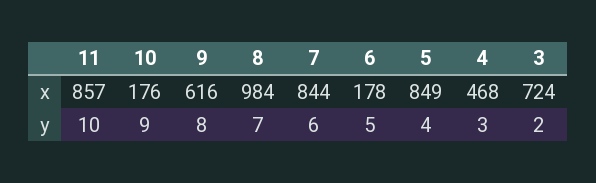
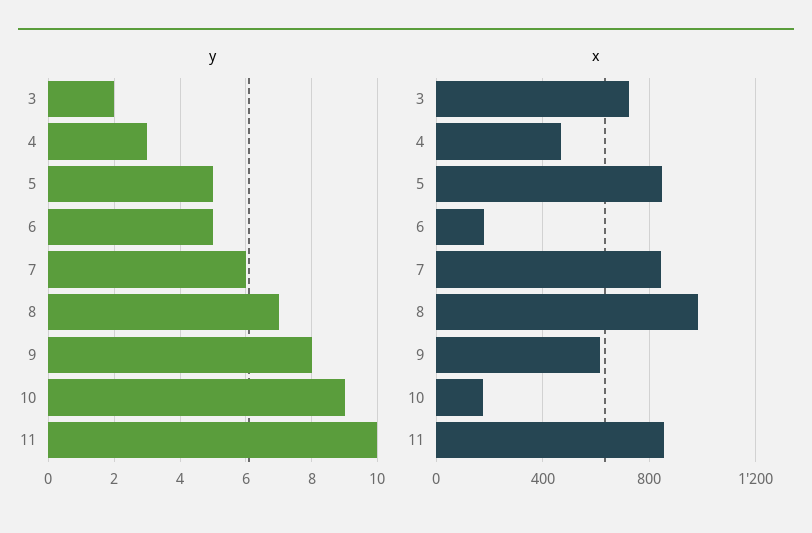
y, 5: 4 -> 5

